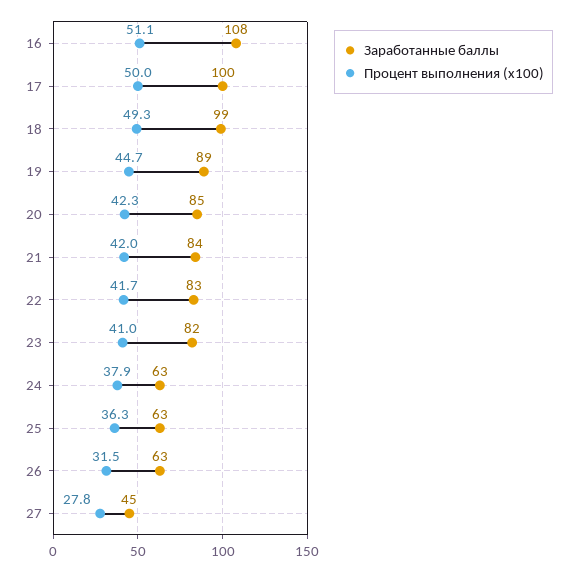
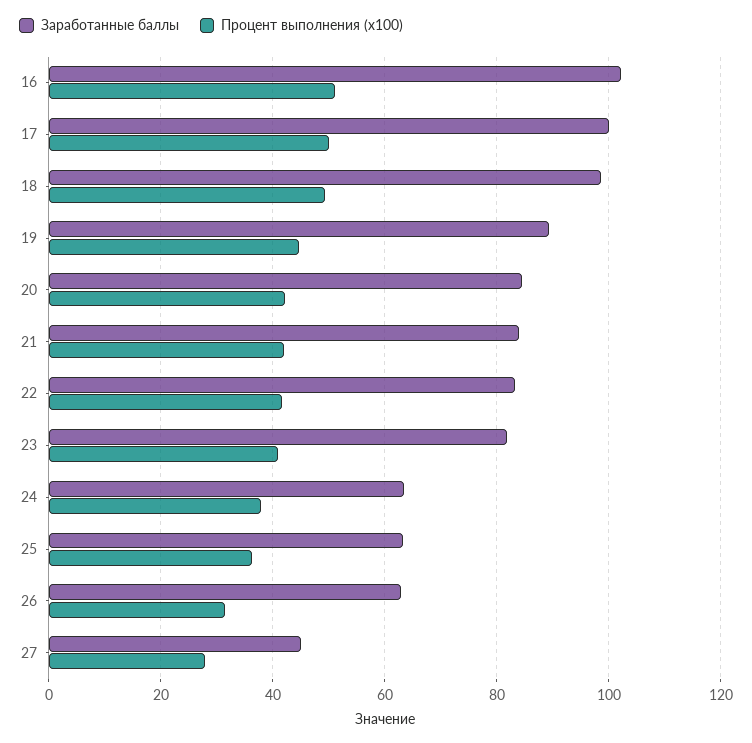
Заработанные баллы, 16: 108 -> 102

